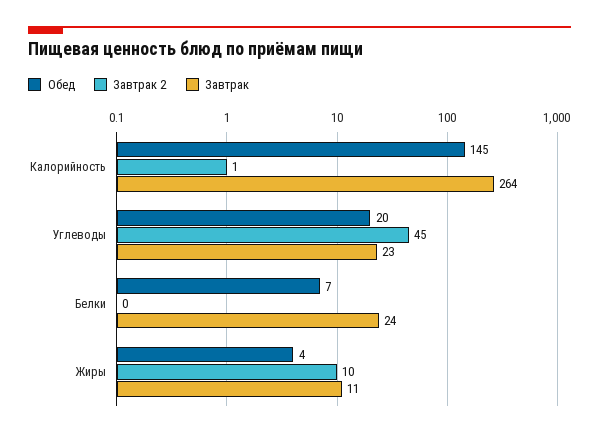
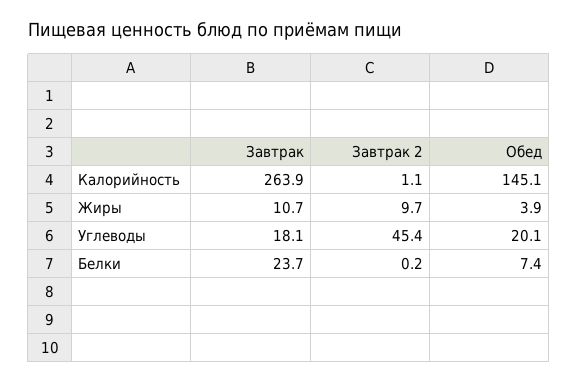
Завтрак, Углеводы: 23 -> 18.1

